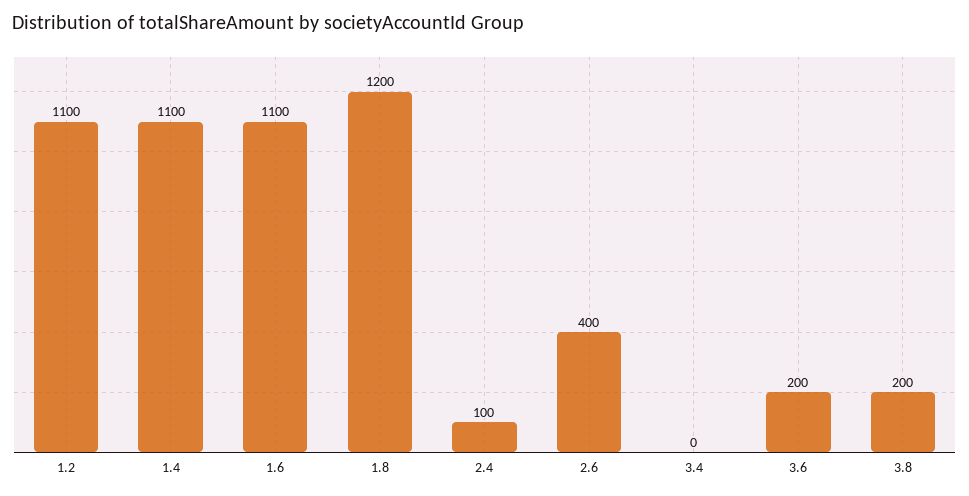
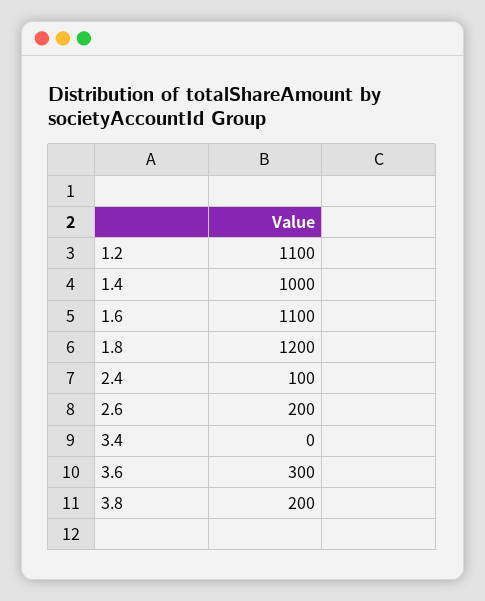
1.4: 1100 -> 1000
2.6: 400 -> 200
3.6: 200 -> 300

